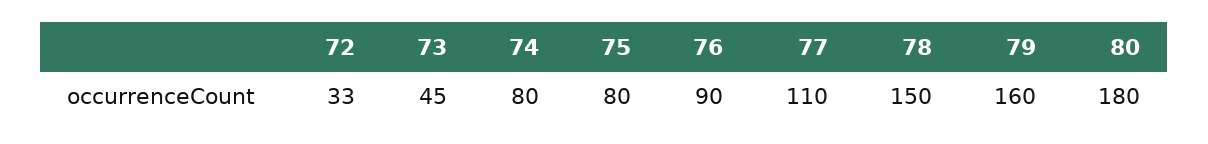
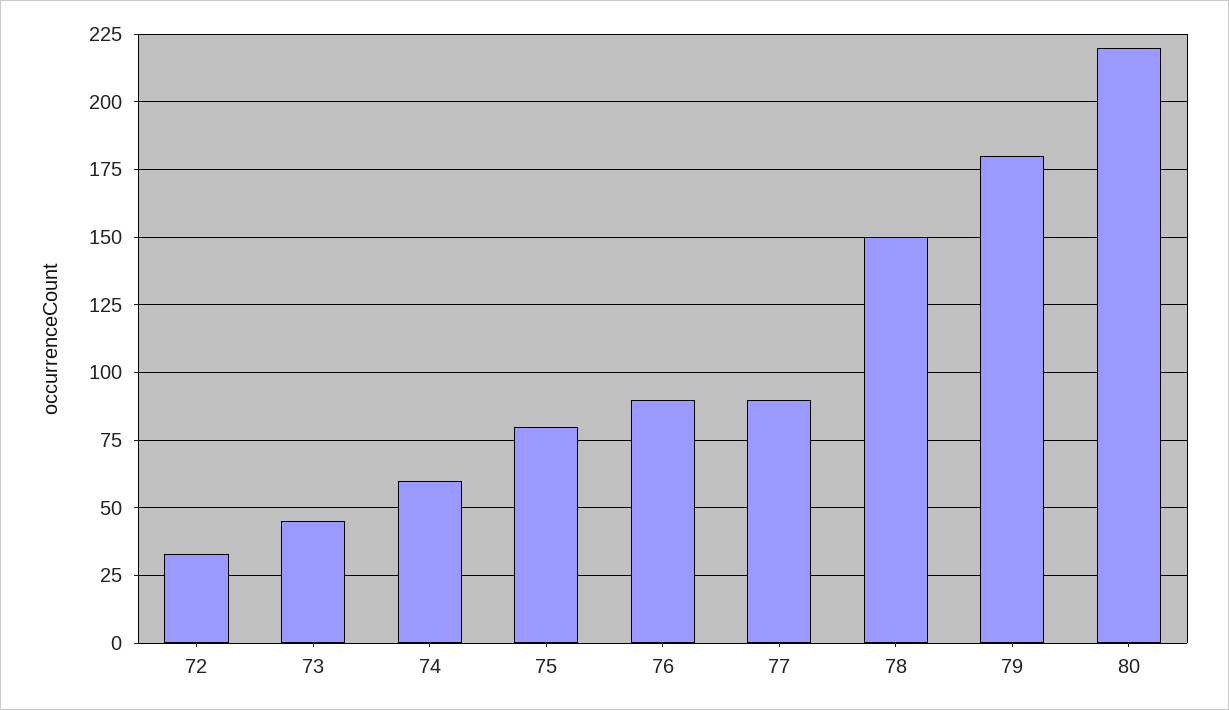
74: 80 -> 60
77: 110 -> 90
79: 160 -> 180
80: 180 -> 220

